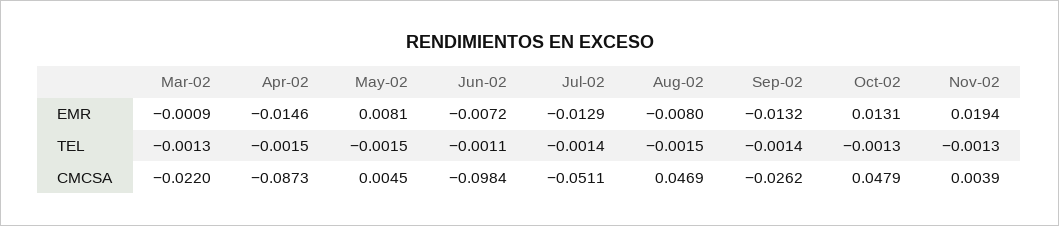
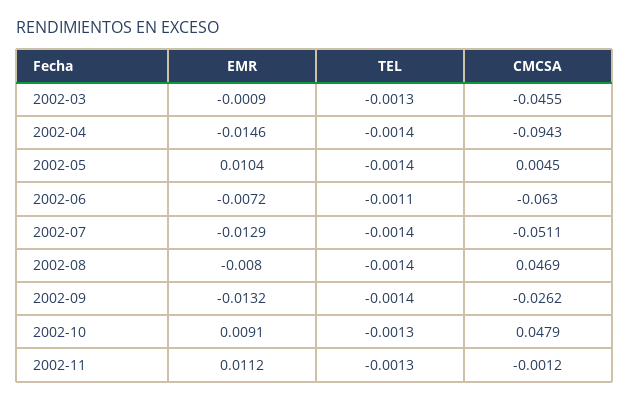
May-02, EMR: 0.0081 -> 0.0104
Oct-02, EMR: 0.0131 -> 0.0091
Nov-02, EMR: 0.0194 -> 0.0112
Apr-02, TEL: -0.0015 -> -0.0014
May-02, TEL: -0.0015 -> -0.0014
Aug-02, TEL: -0.0015 -> -0.0014
Mar-02, CMCSA: -0.022 -> -0.0455
Apr-02, CMCSA: -0.0873 -> -0.0943
Jun-02, CMCSA: -0.0984 -> -0.063
Nov-02, CMCSA: 0.0039 -> -0.0012

